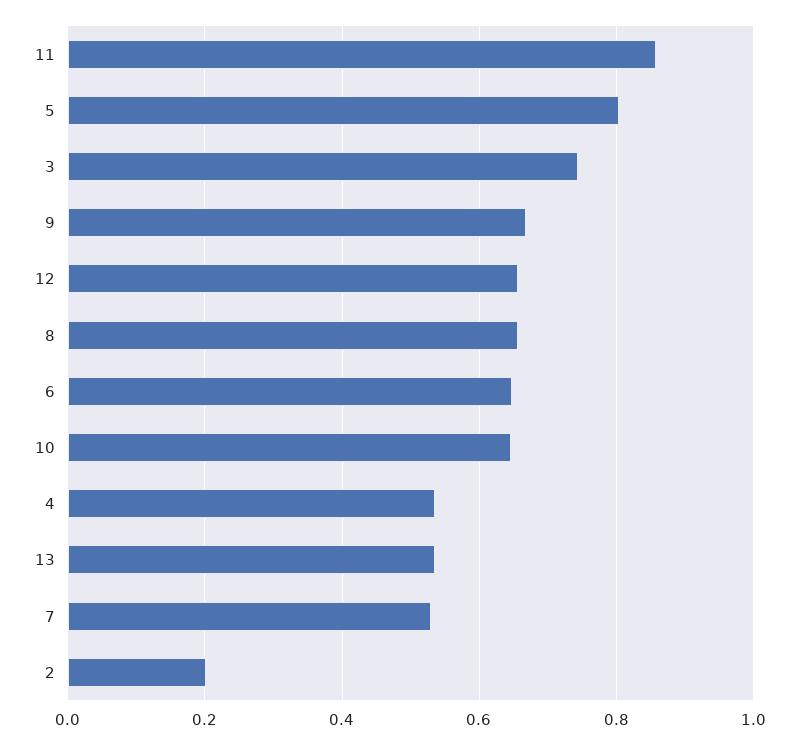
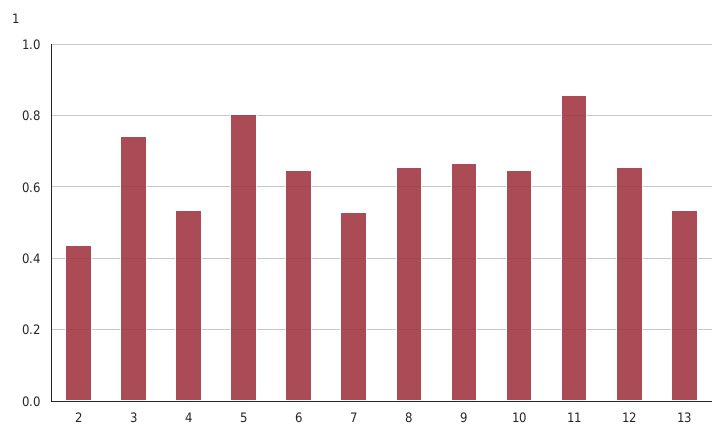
2: 0.2 -> 0.44

